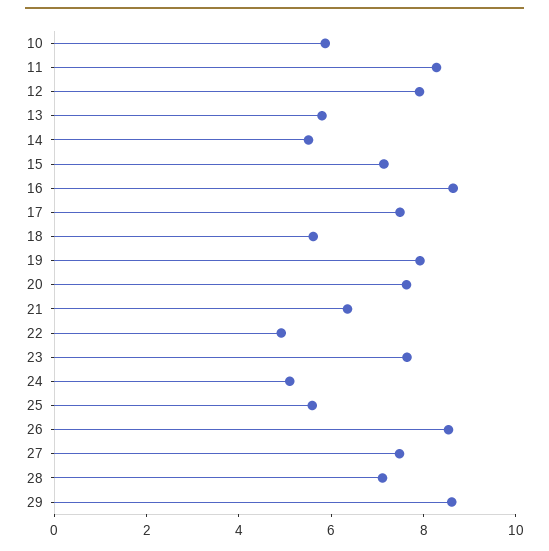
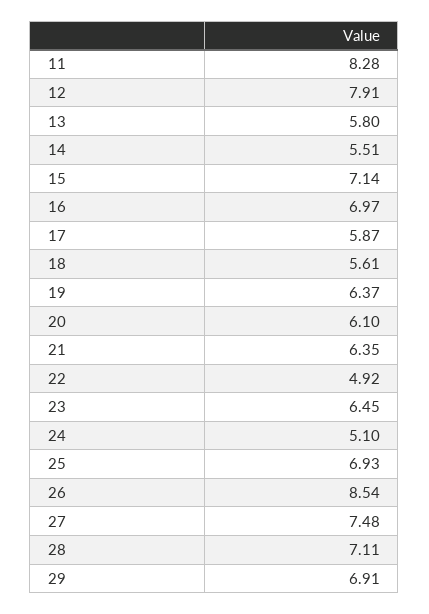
10: 6 -> none
16: 8.5 -> 6.97
17: 7.5 -> 5.87
19: 8 -> 6.37
20: 7.5 -> 6.1
23: 7.5 -> 6.45
25: 5.5 -> 6.93
29: 8.5 -> 6.91

